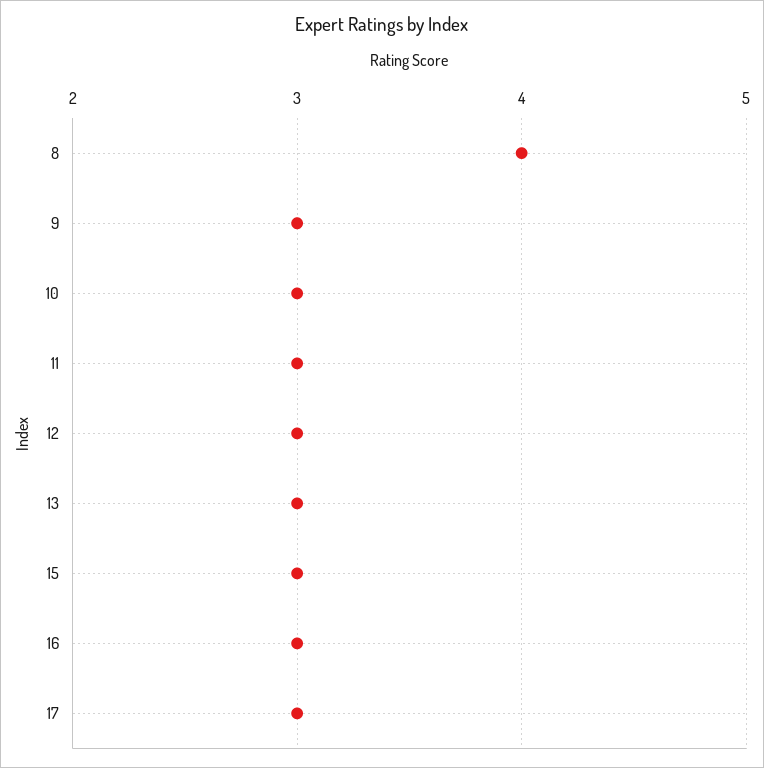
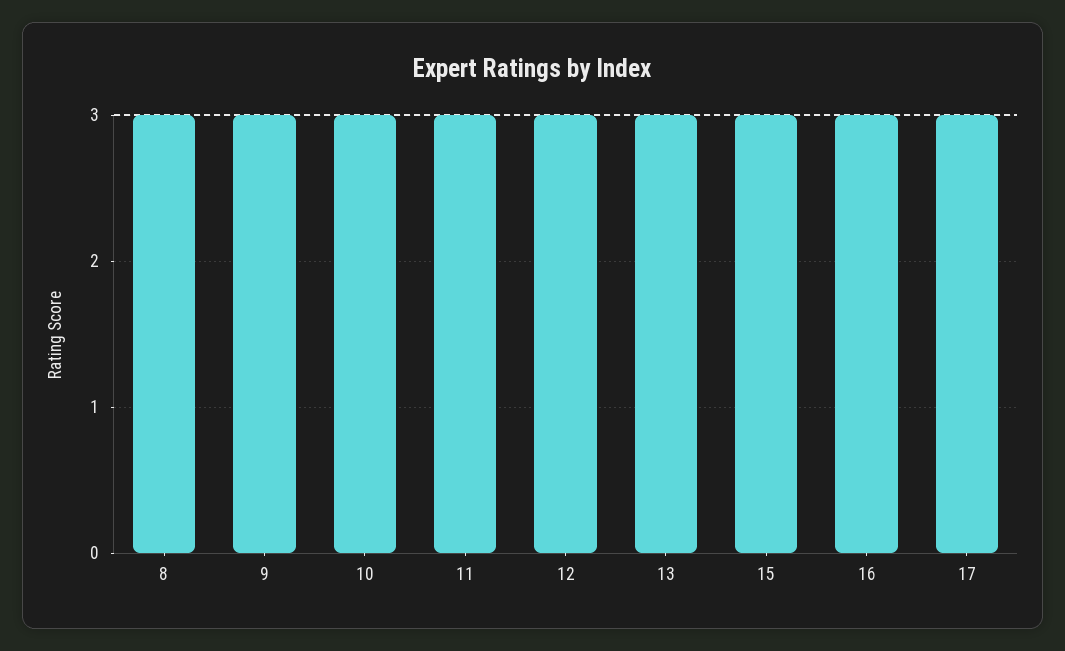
8: 4 -> 3

